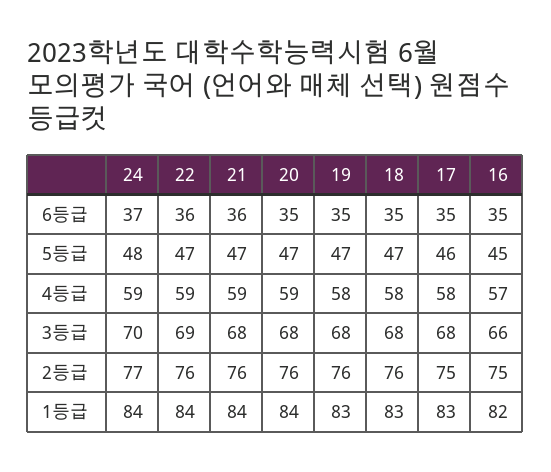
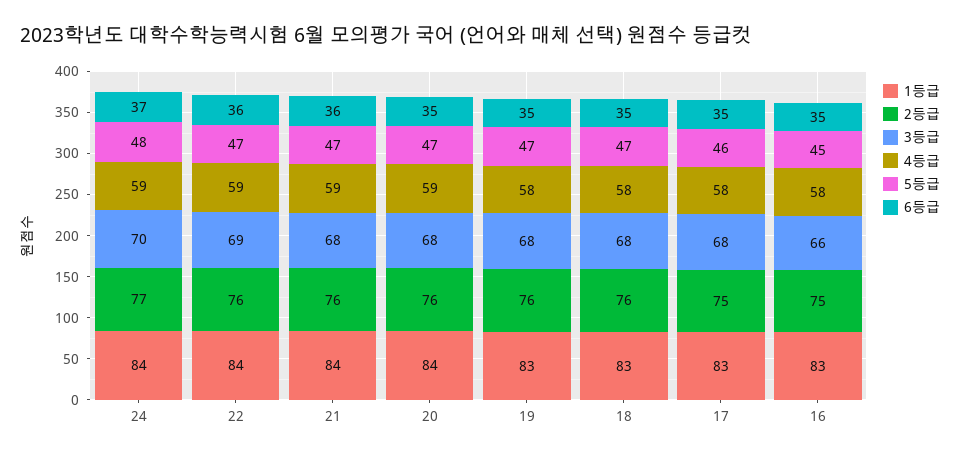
4등급, 16: 57 -> 58
1등급, 16: 82 -> 83

